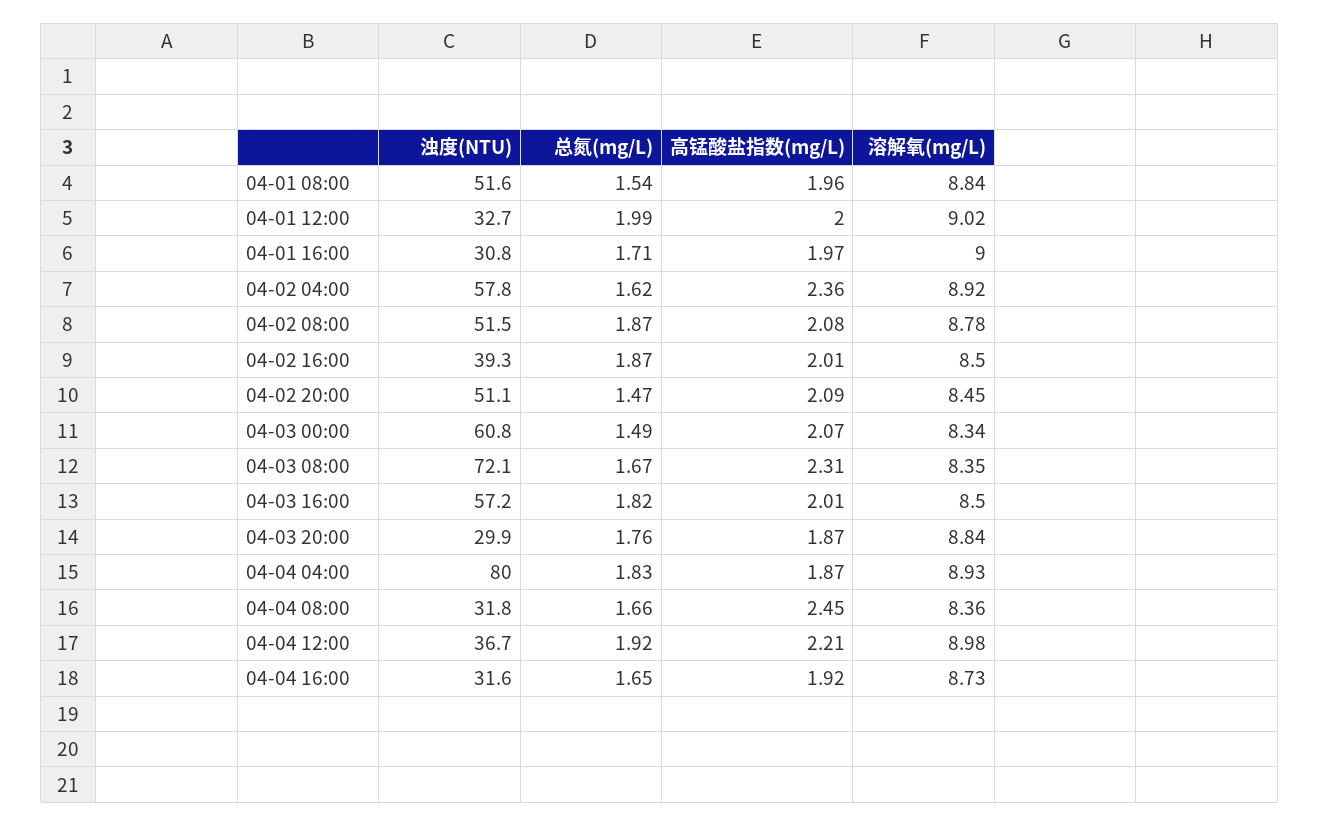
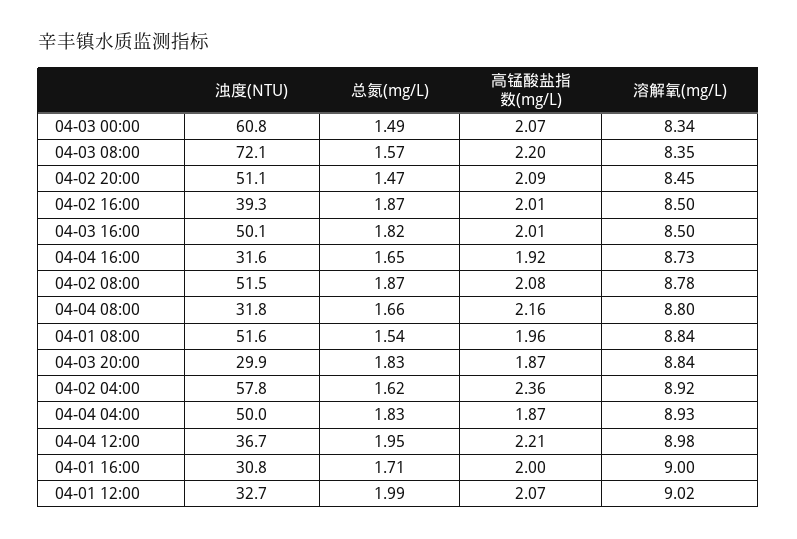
高锰酸盐指数(mg/L), 04-01 12:00: 2 -> 2.07
高锰酸盐指数(mg/L), 04-01 16:00: 1.97 -> 2
总氮(mg/L), 04-03 08:00: 1.67 -> 1.57
高锰酸盐指数(mg/L), 04-03 08:00: 2.31 -> 2.2
浊度(NTU), 04-03 16:00: 57.2 -> 50.1
总氮(mg/L), 04-03 20:00: 1.76 -> 1.83
浊度(NTU), 04-04 04:00: 80 -> 50
高锰酸盐指数(mg/L), 04-04 08:00: 2.45 -> 2.16
溶解氧(mg/L), 04-04 08:00: 8.36 -> 8.8
总氮(mg/L), 04-04 12:00: 1.92 -> 1.95

